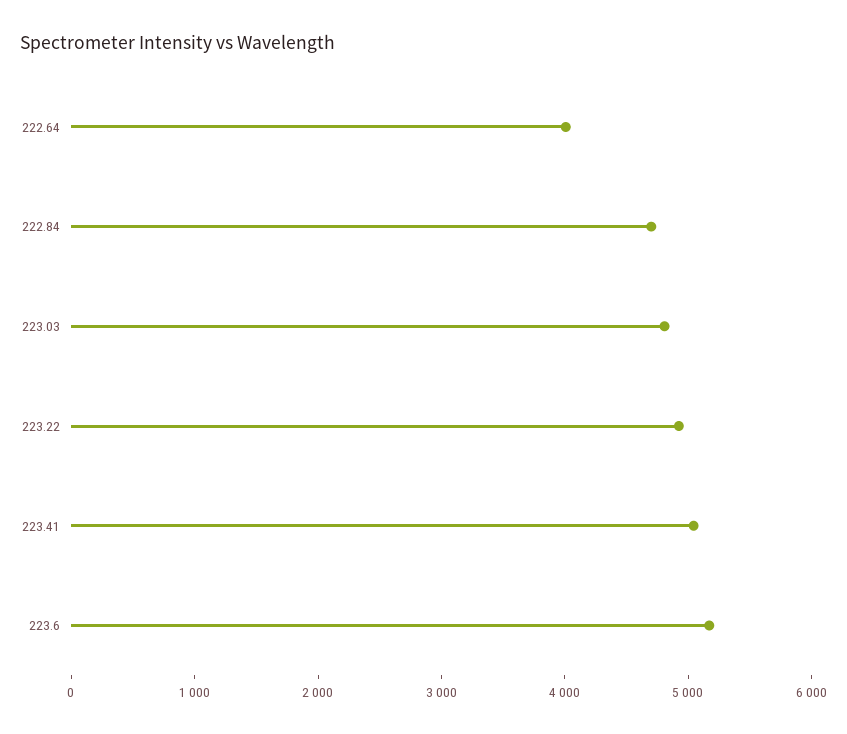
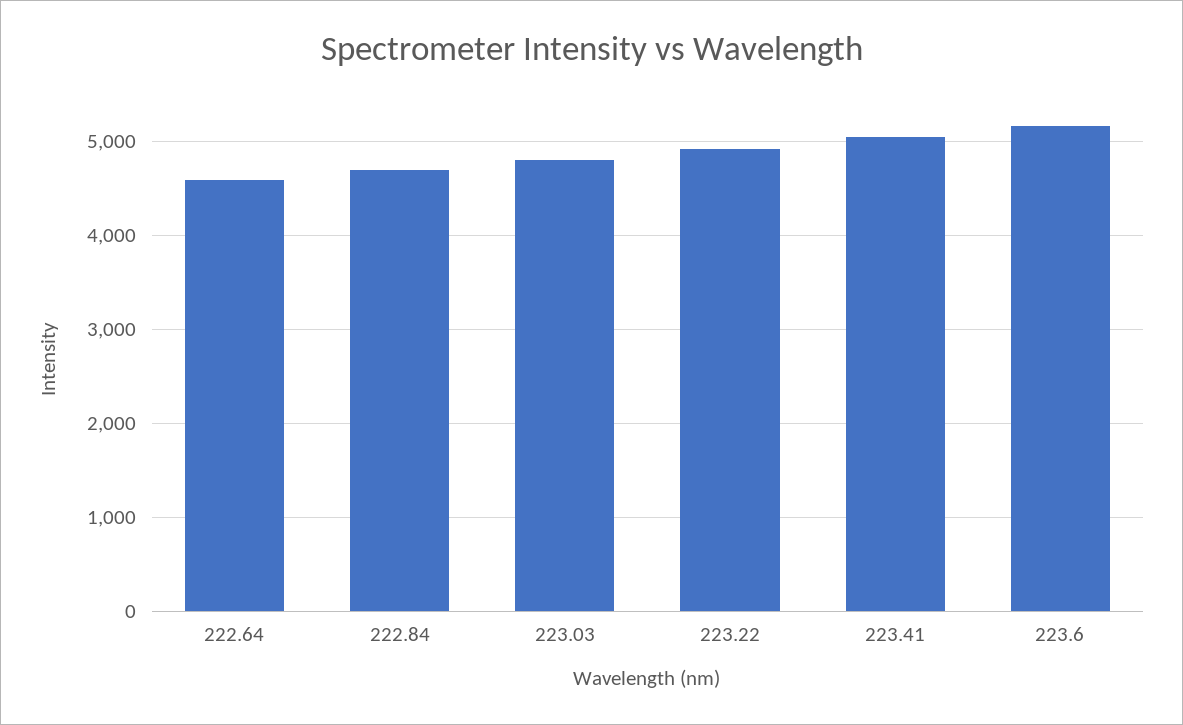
222.64: 4000 -> 4600

